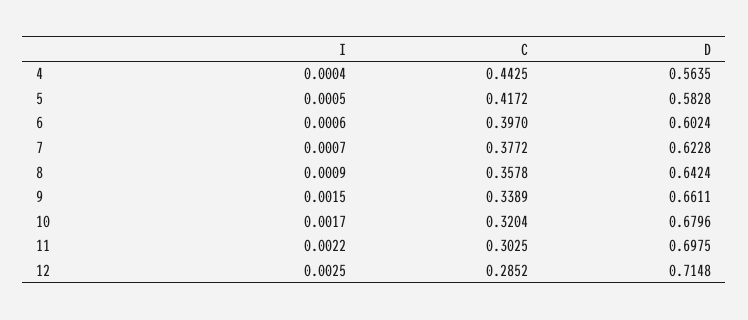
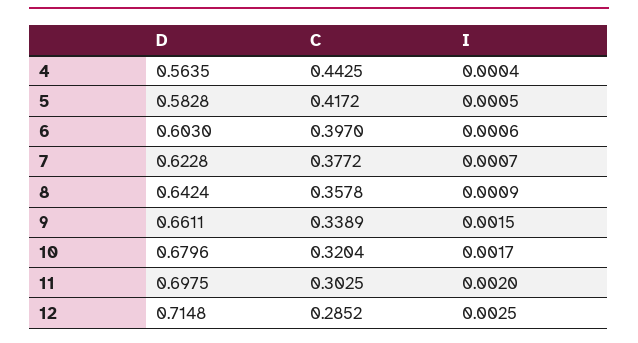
D, 6: 0.6024 -> 0.603
I, 11: 0.0022 -> 0.002

